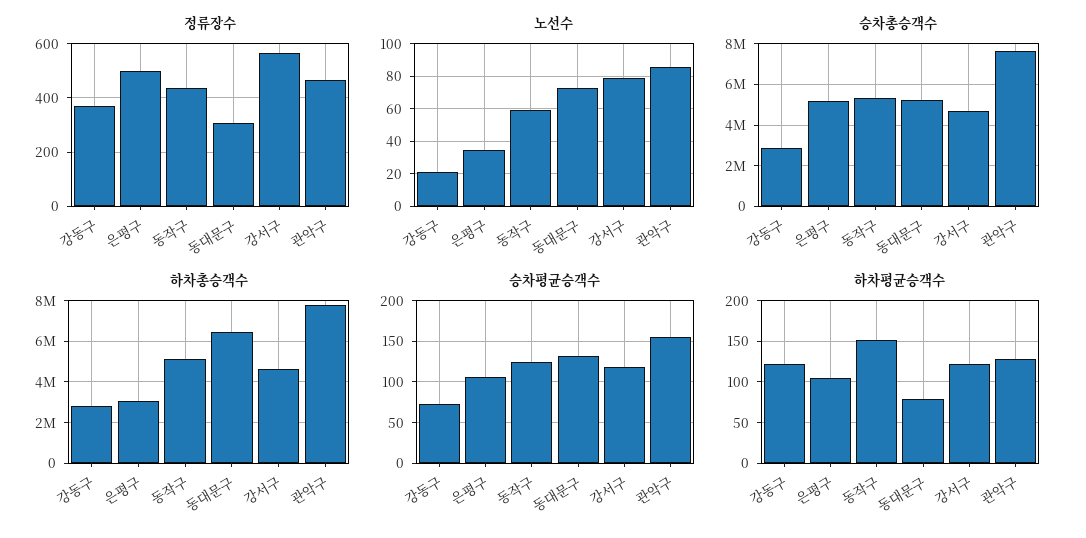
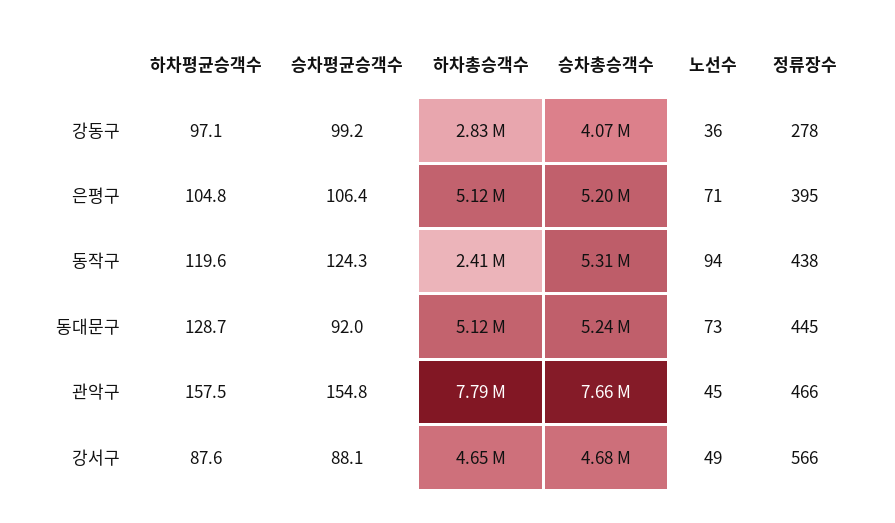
정류장수, 강동구: 375 -> 278
정류장수, 은평구: 500 -> 395
정류장수, 동대문구: 300 -> 445
노선수, 강동구: 20 -> 36
노선수, 은평구: 35 -> 71
노선수, 동작구: 60 -> 94
노선수, 강서구: 80 -> 49
노선수, 관악구: 85 -> 45
승차총승객수, 강동구: 3000000 -> 4070000
하차총승객수, 은평구: 3000000 -> 5120000
하차총승객수, 동작구: 5000000 -> 2410000
하차총승객수, 동대문구: 6500000 -> 5120000
승차평균승객수, 강동구: 70 -> 99.2
승차평균승객수, 동대문구: 130 -> 92
승차평균승객수, 강서구: 120 -> 88.1
하차평균승객수, 강동구: 120 -> 97.1
하차평균승객수, 동작구: 150 -> 119.6
하차평균승객수, 동대문구: 80 -> 128.7
하차평균승객수, 강서구: 120 -> 87.6
하차평균승객수, 관악구: 130 -> 157.5

